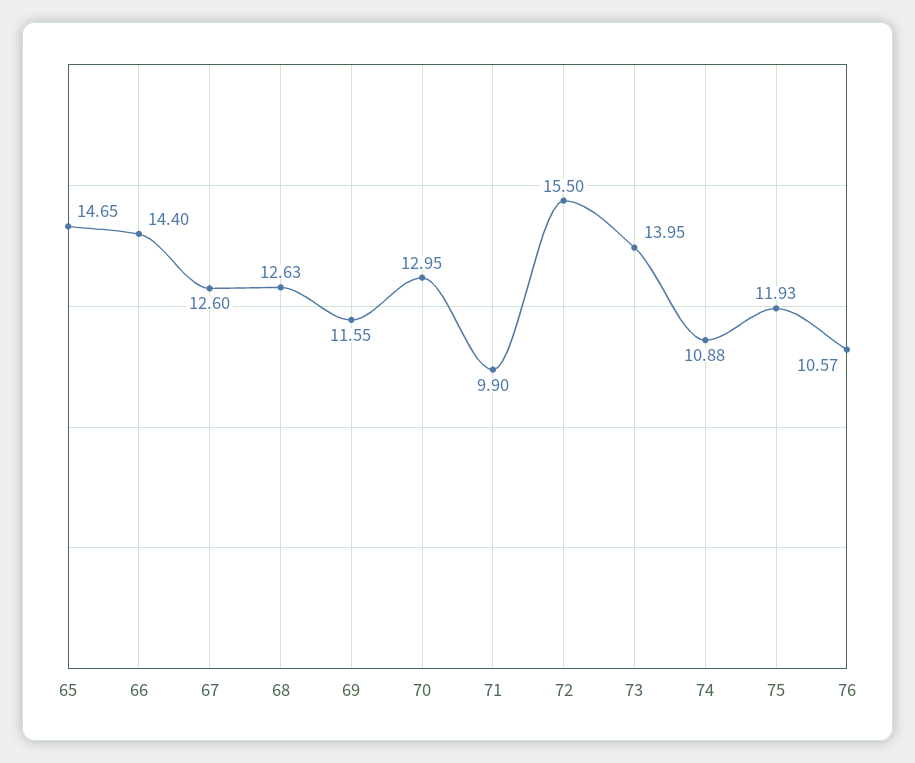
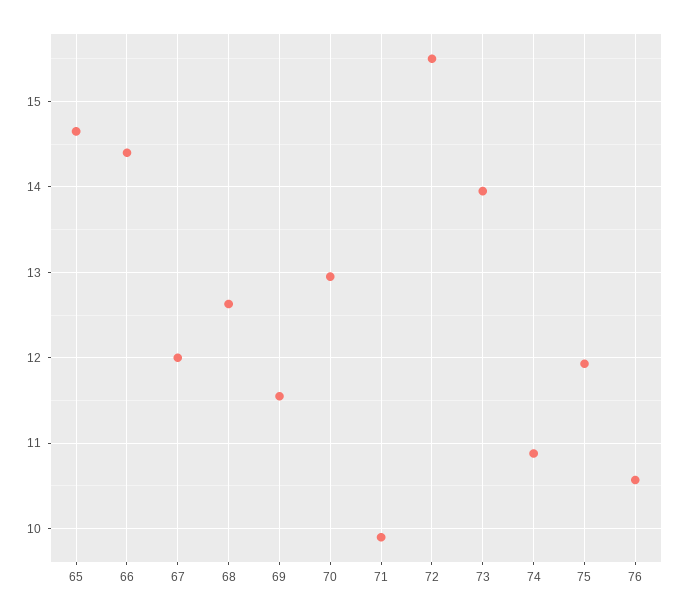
67: 12.6 -> 12

